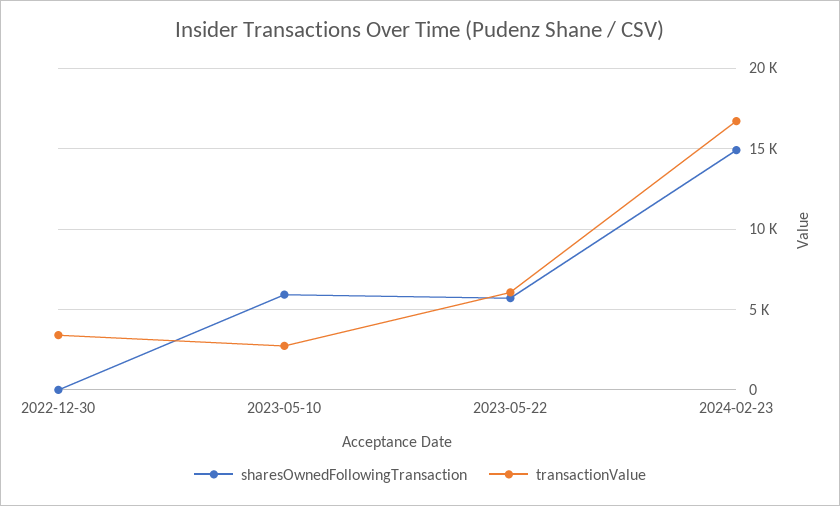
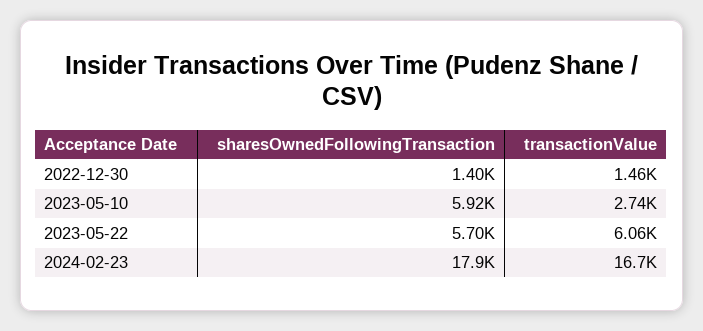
sharesOwnedFollowingTransaction, 2022-12-30: 0 -> 1400
transactionValue, 2022-12-30: 3500 -> 1460
sharesOwnedFollowingTransaction, 2024-02-23: 15000 -> 17900

